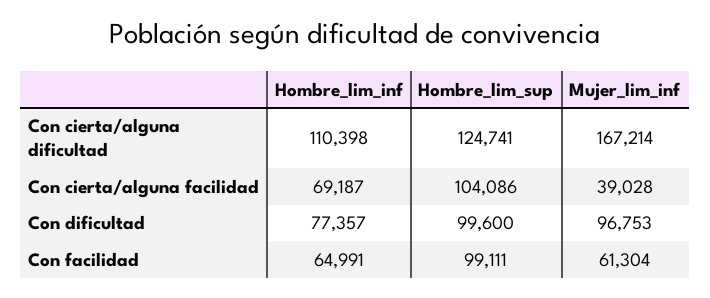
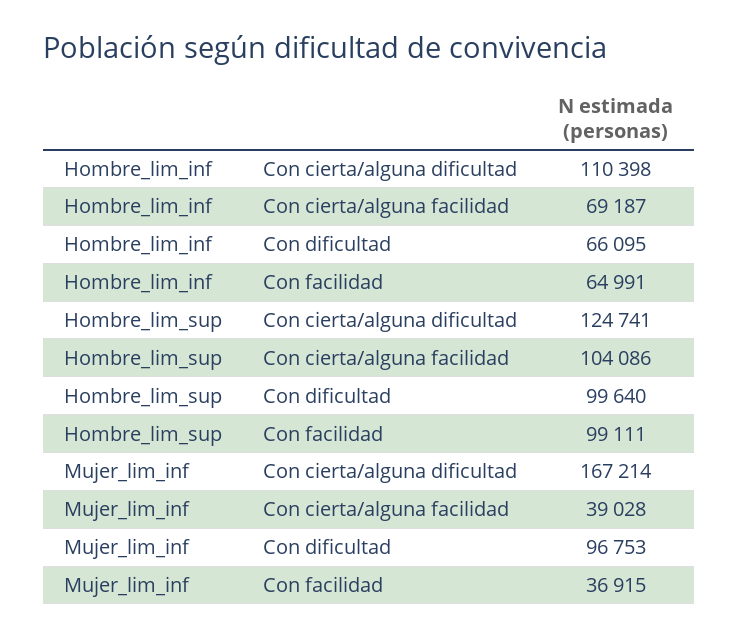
Hombre_lim_inf, Con dificultad: 77357 -> 66095
Hombre_lim_sup, Con dificultad: 99600 -> 99640
Mujer_lim_inf, Con facilidad: 61304 -> 36915

